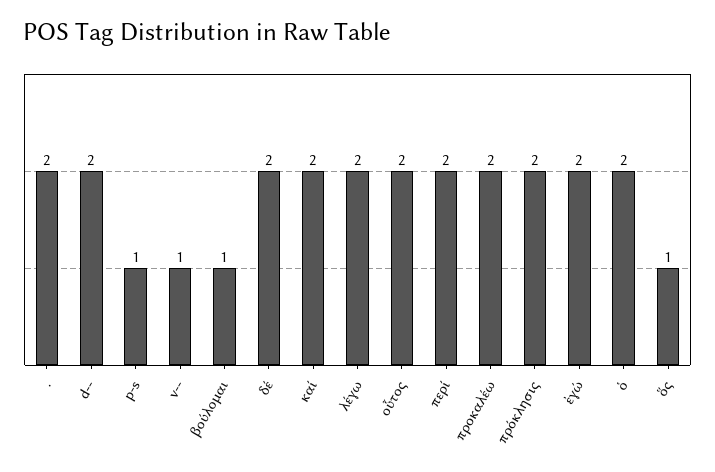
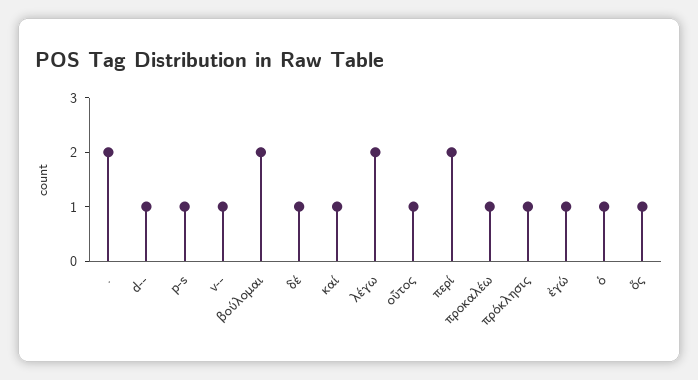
d--: 2 -> 1
βούλομαι: 1 -> 2
δέ: 2 -> 1
καί: 2 -> 1
οὗτος: 2 -> 1
προκαλέω: 2 -> 1
πρόκλησις: 2 -> 1
ἐγώ: 2 -> 1
ὁ: 2 -> 1

